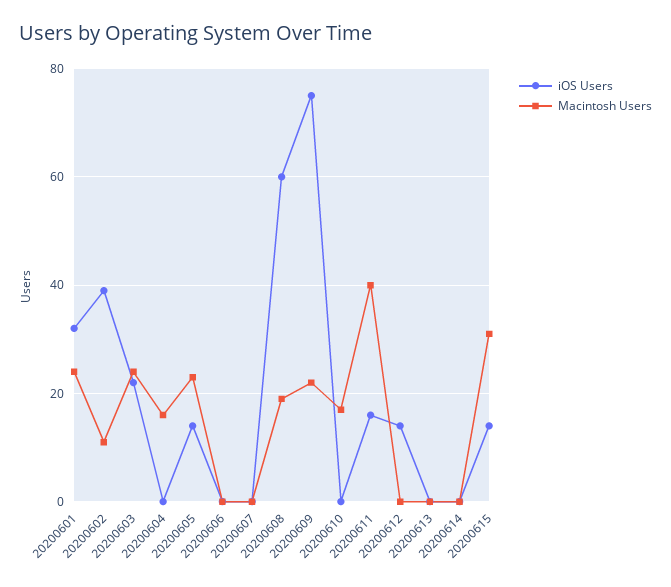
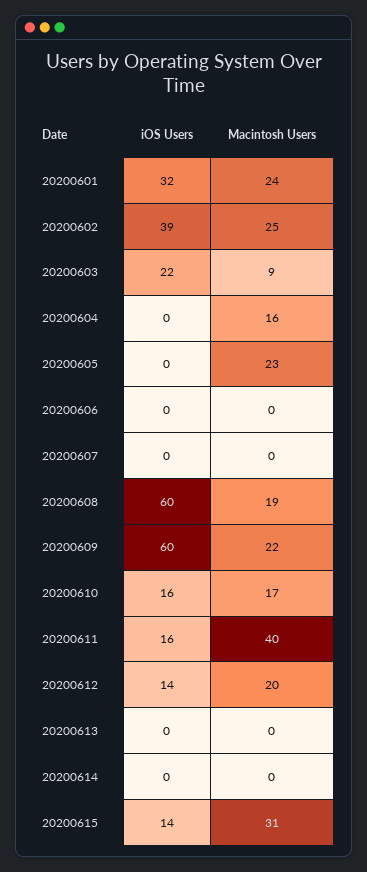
Macintosh Users, 20200602: 10 -> 25
Macintosh Users, 20200603: 25 -> 9
iOS Users, 20200605: 15 -> 0
iOS Users, 20200609: 75 -> 60
iOS Users, 20200610: 0 -> 16
Macintosh Users, 20200612: 0 -> 20

